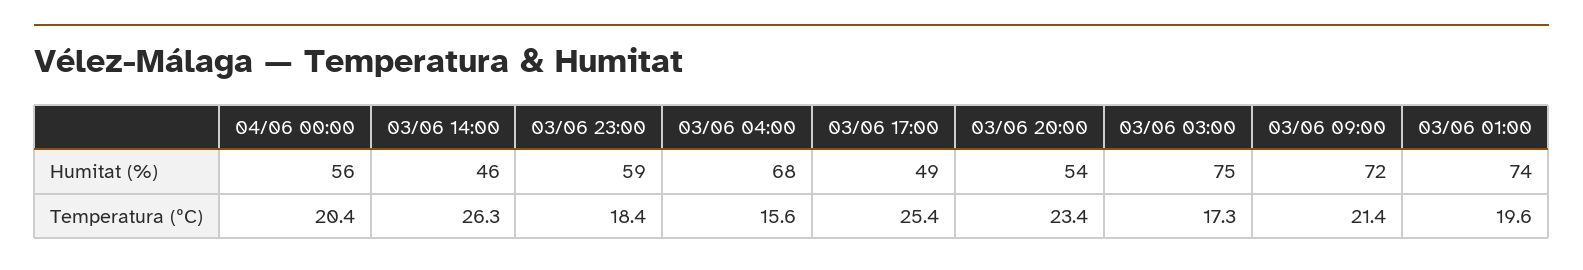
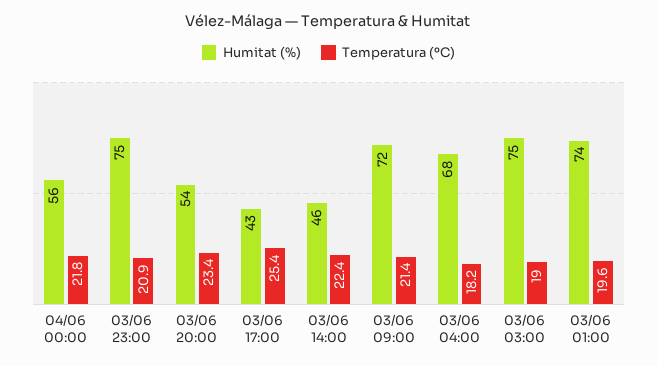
Humitat (%), 03/06 23:00: 59 -> 75
Humitat (%), 03/06 17:00: 49 -> 43
Temperatura (ºC), 04/06 00:00: 20.4 -> 21.8
Temperatura (ºC), 03/06 14:00: 26.3 -> 22.4
Temperatura (ºC), 03/06 23:00: 18.4 -> 20.9
Temperatura (ºC), 03/06 04:00: 15.6 -> 18.2
Temperatura (ºC), 03/06 03:00: 17.3 -> 19

